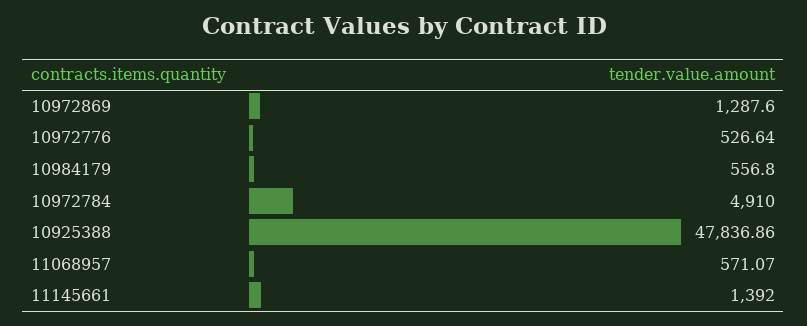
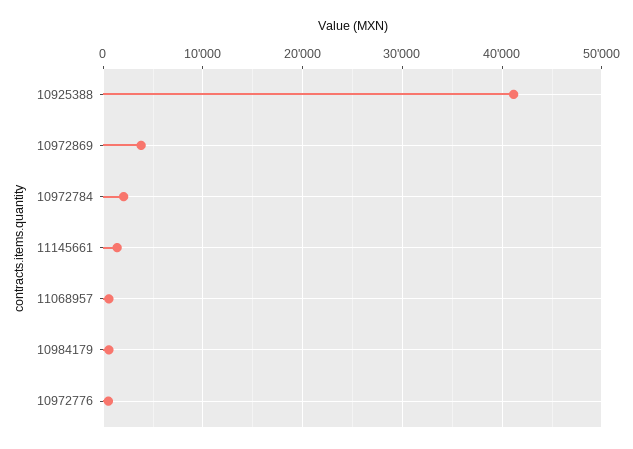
10972869: 1287.6 -> 4000
10972784: 4910 -> 2000
10925388: 47836.86 -> 41000

